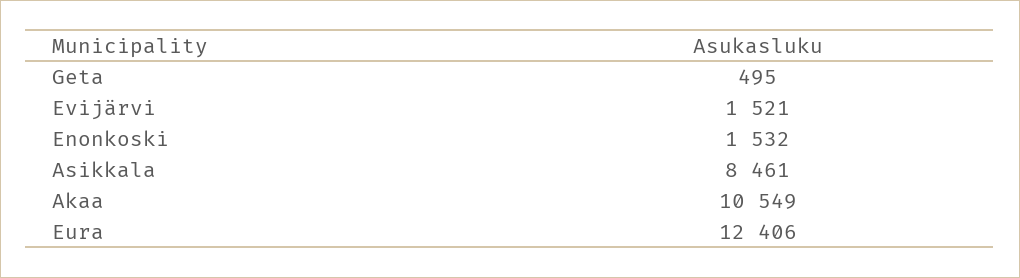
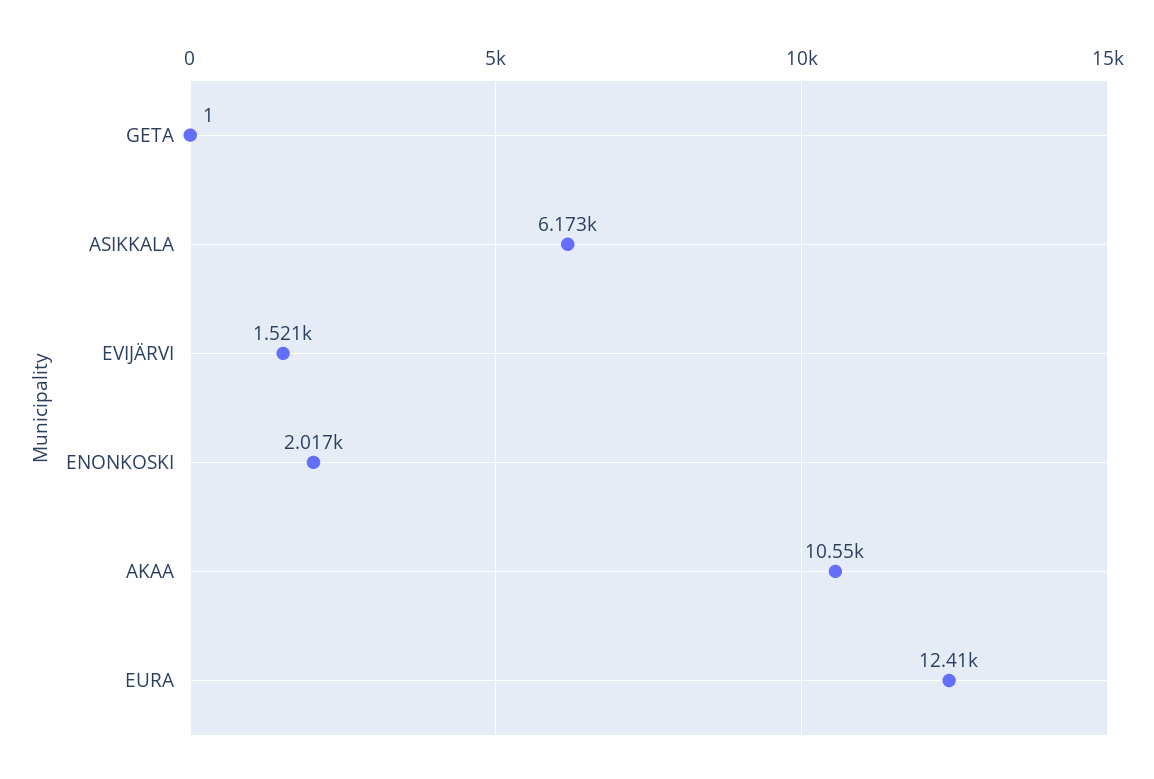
Geta: 495 -> 1
Enonkoski: 1532 -> 2017
Asikkala: 8461 -> 6173

